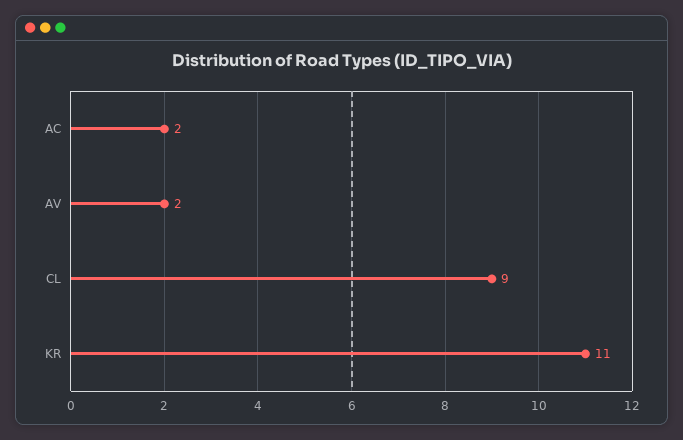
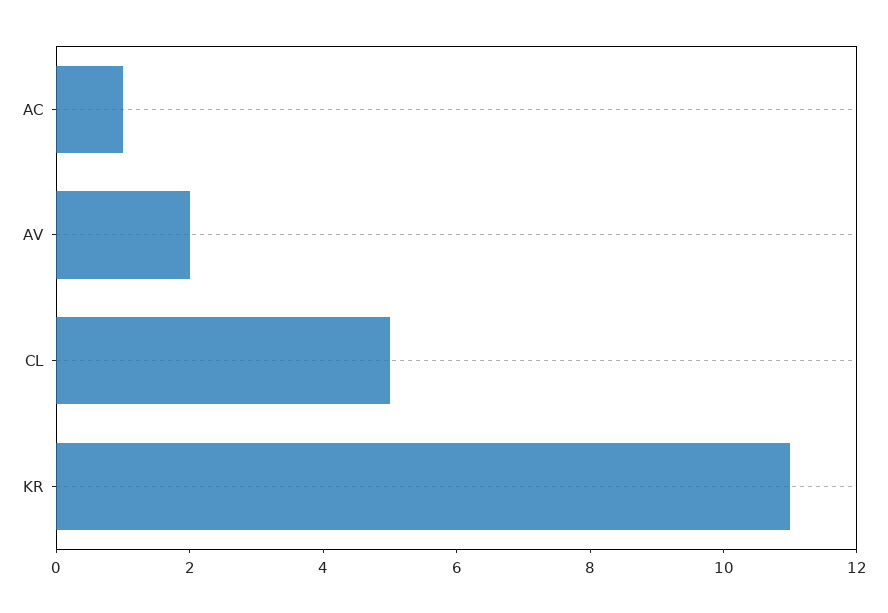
AC: 2 -> 1
CL: 9 -> 5

